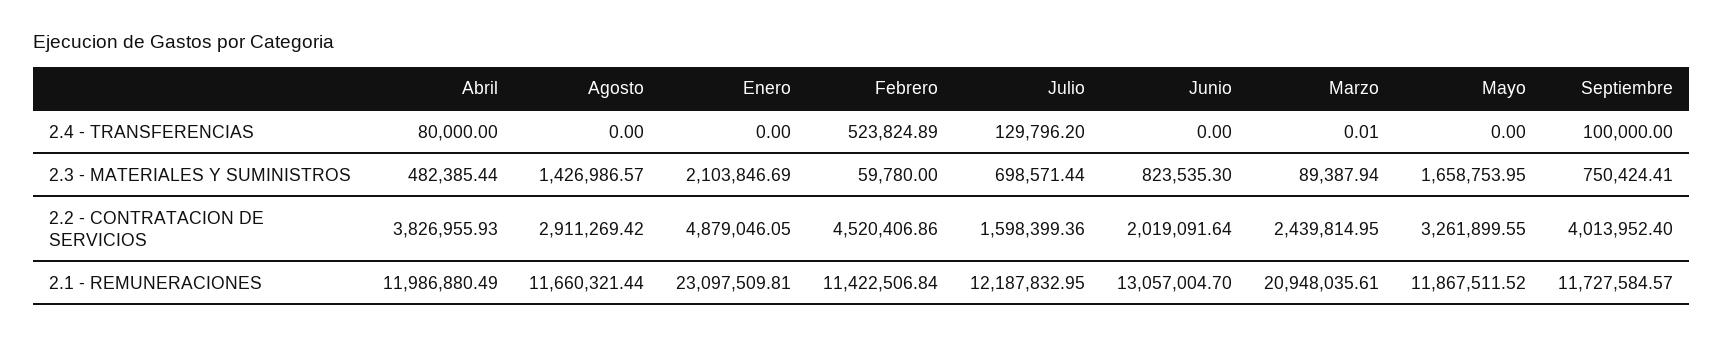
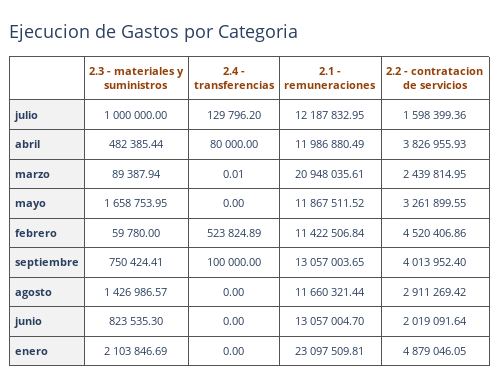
Julio, 2.3 - MATERIALES Y SUMINISTROS: 698571.44 -> 1000000
Septiembre, 2.1 - REMUNERACIONES: 11727584.57 -> 13057003.65

